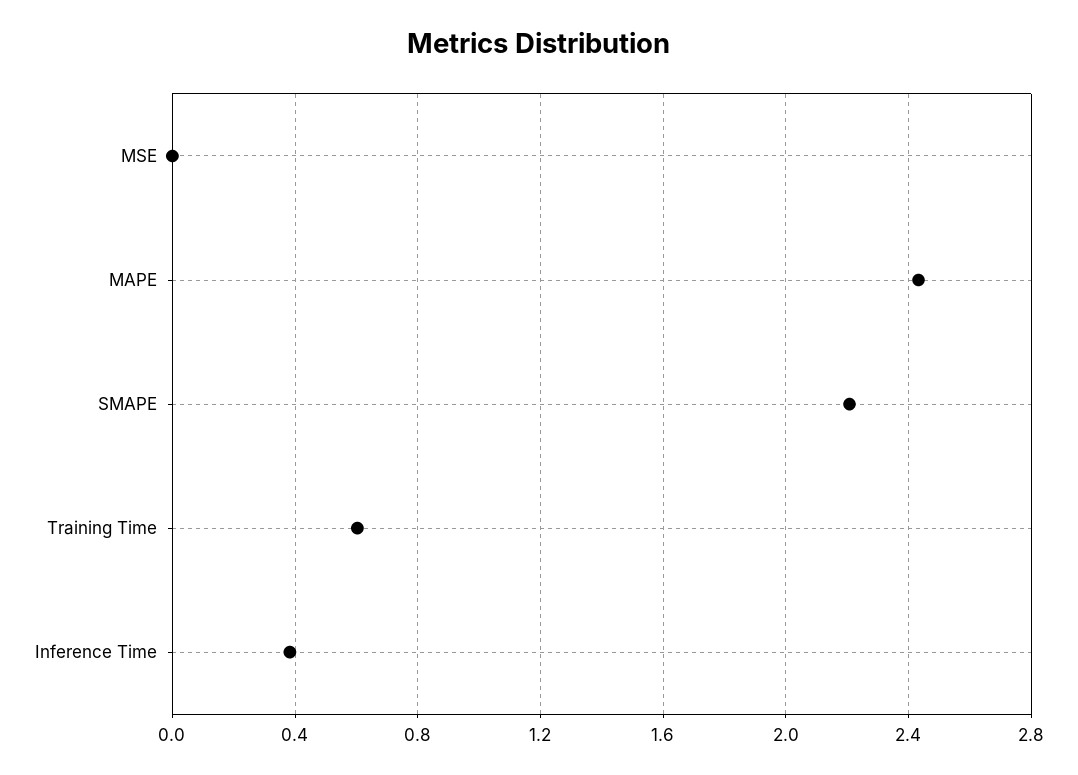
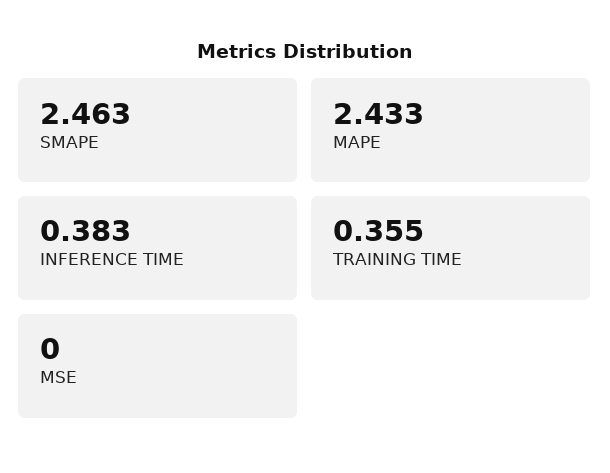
SMAPE: 2.2 -> 2.463
Training Time: 0.6 -> 0.355

